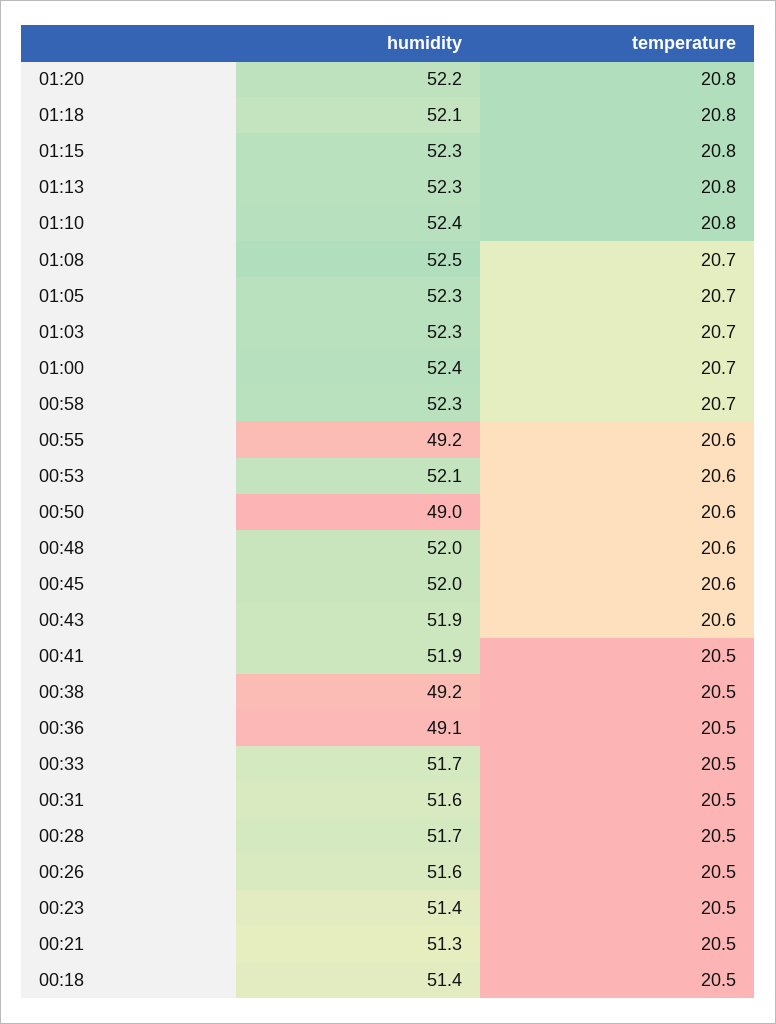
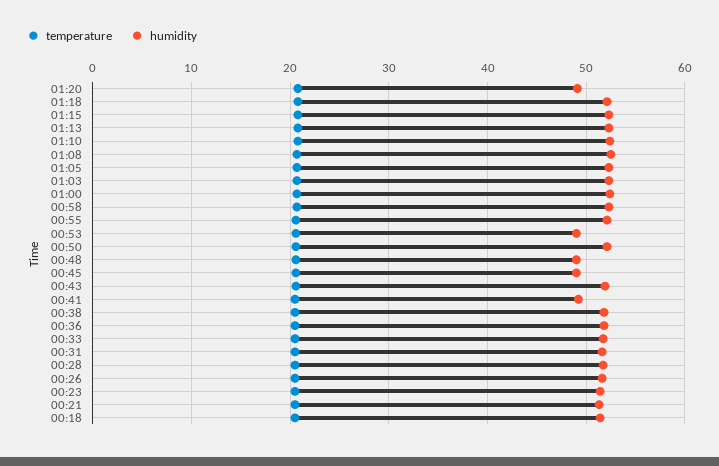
humidity, 01:20: 52.2 -> 49
humidity, 00:55: 49.2 -> 52
humidity, 00:53: 52.1 -> 49
humidity, 00:50: 49 -> 52
humidity, 00:48: 52 -> 49
humidity, 00:45: 52 -> 49
humidity, 00:41: 51.9 -> 49
humidity, 00:38: 49.2 -> 52
humidity, 00:36: 49.1 -> 52

